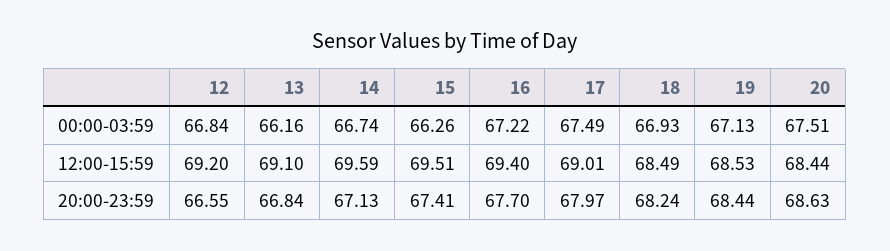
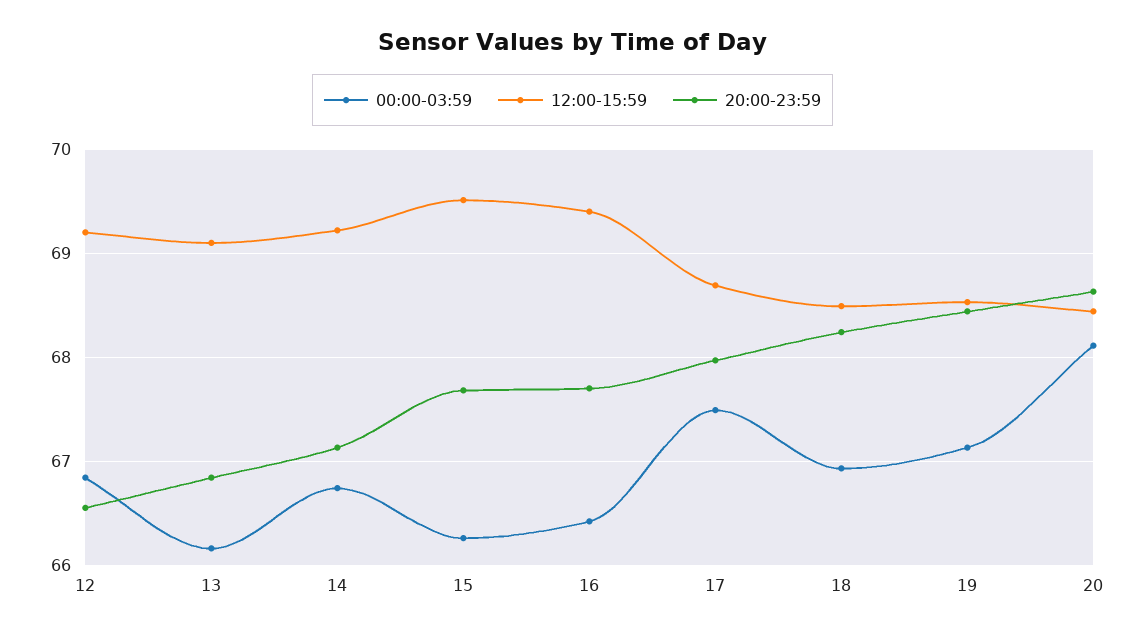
00:00-03:59, 16: 67.22 -> 66.4
00:00-03:59, 20: 67.51 -> 68.1
12:00-15:59, 14: 69.59 -> 69.2
12:00-15:59, 17: 69.01 -> 68.7
20:00-23:59, 15: 67.41 -> 67.7

